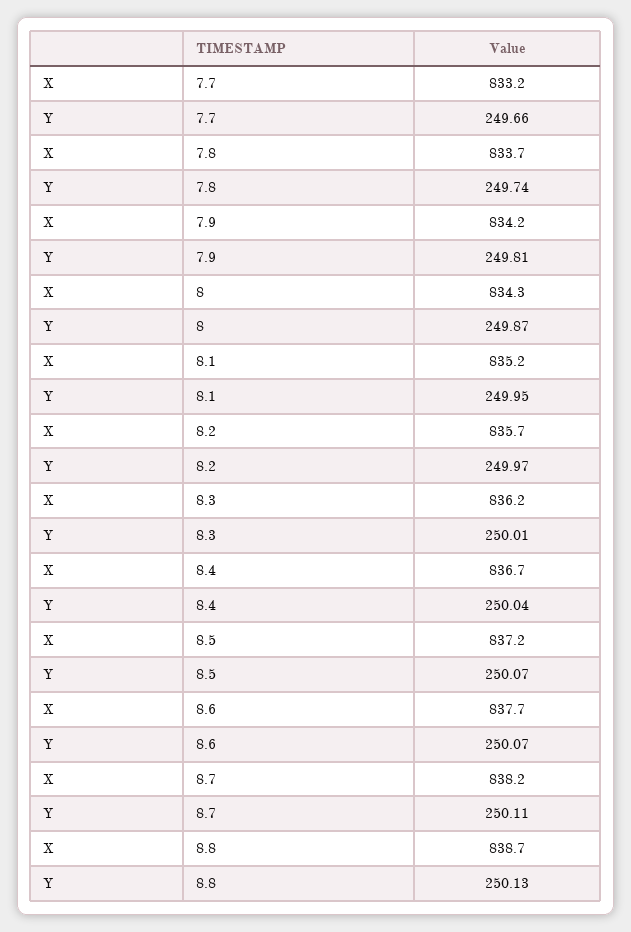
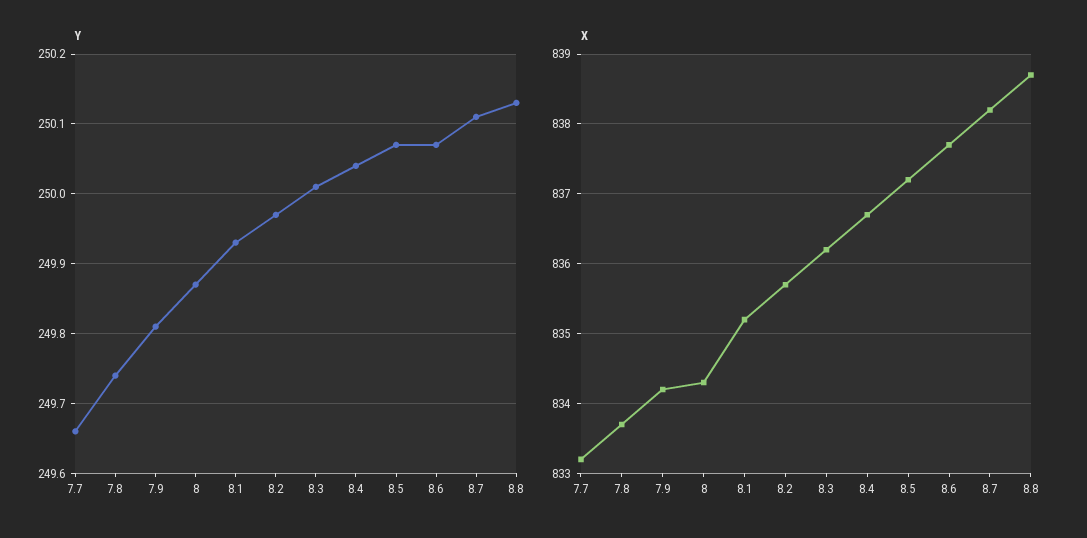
Y, 8.1: 249.95 -> 249.93

